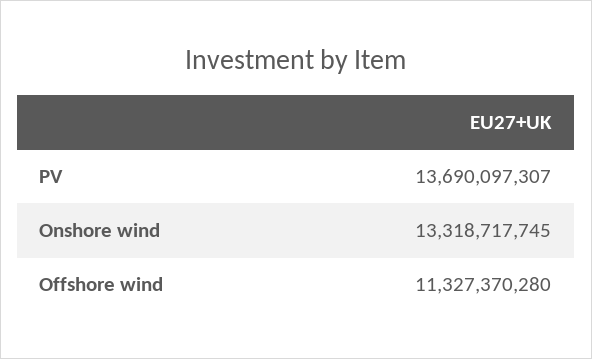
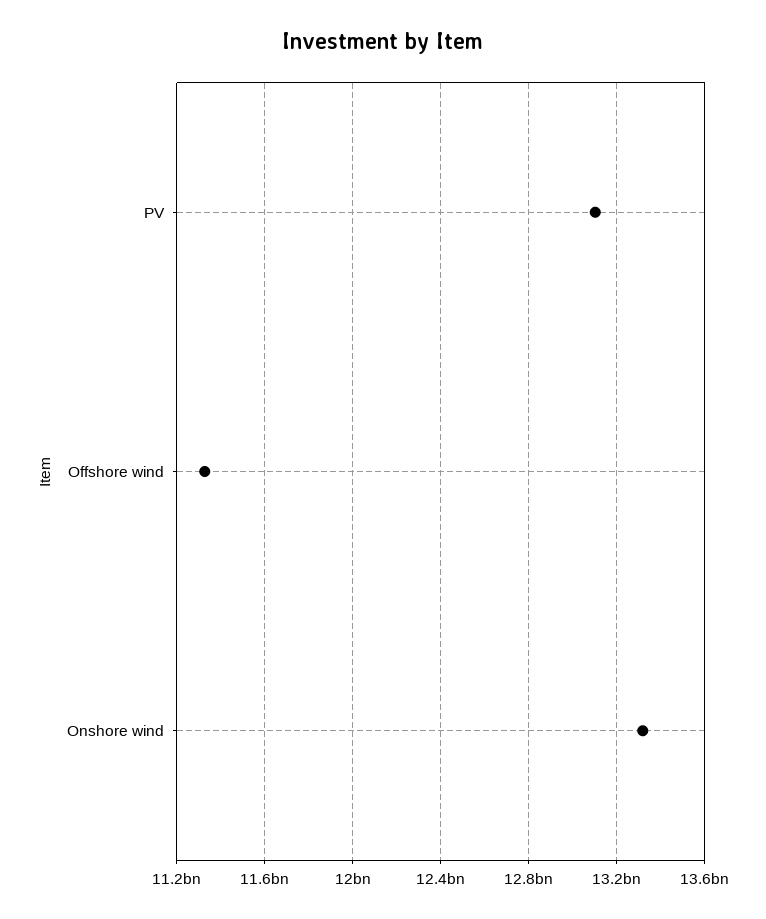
PV: 13690097307 -> 13100000000

